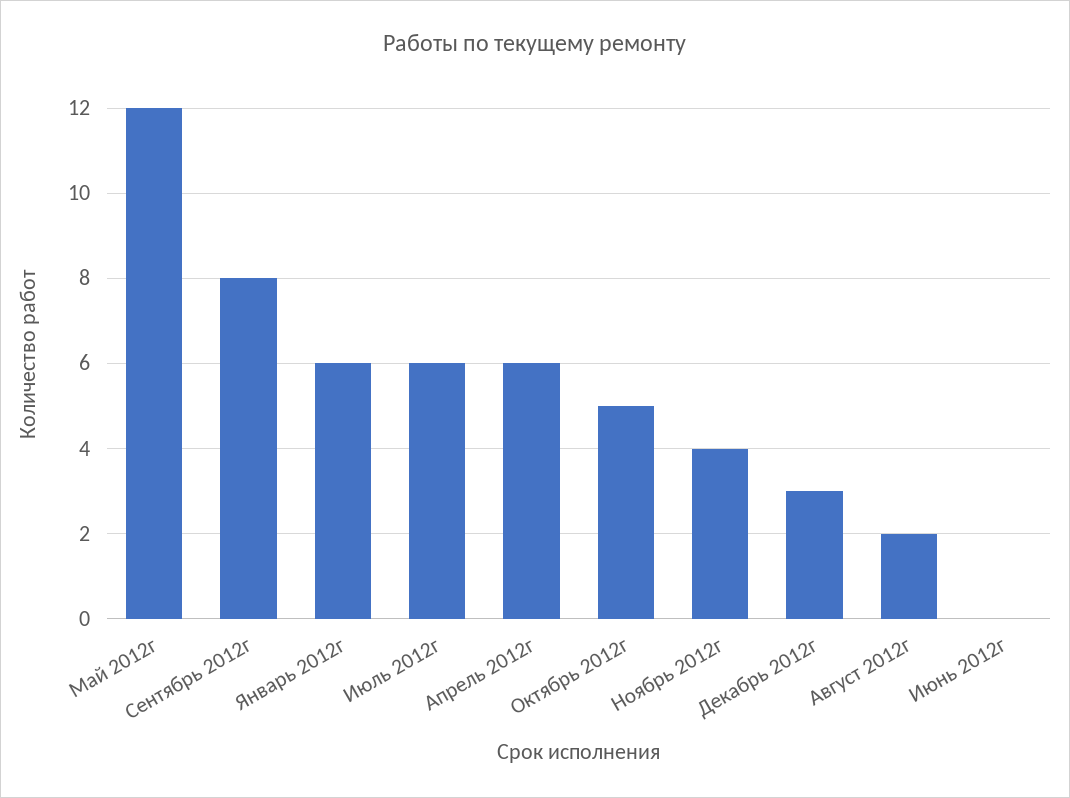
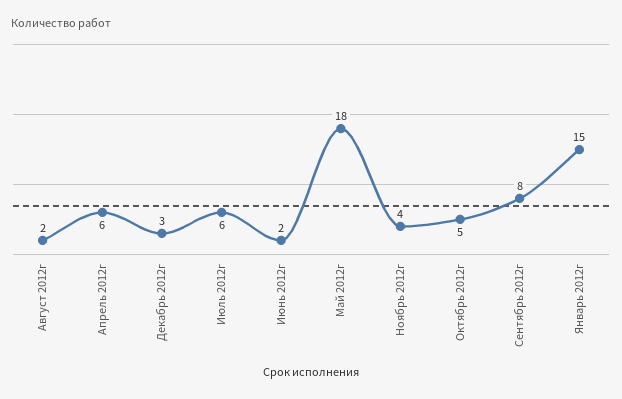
Май 2012г: 12 -> 18
Январь 2012г: 6 -> 15
Июнь 2012г: 0 -> 2

